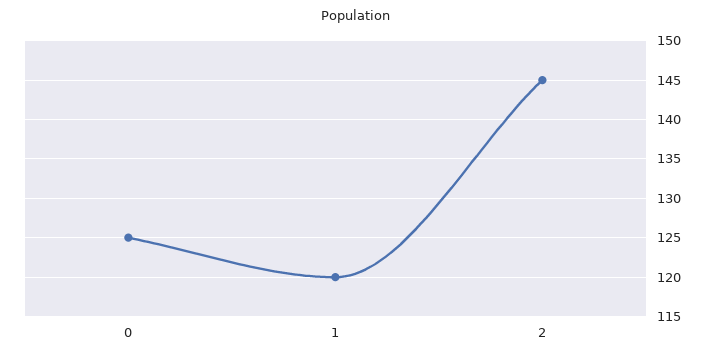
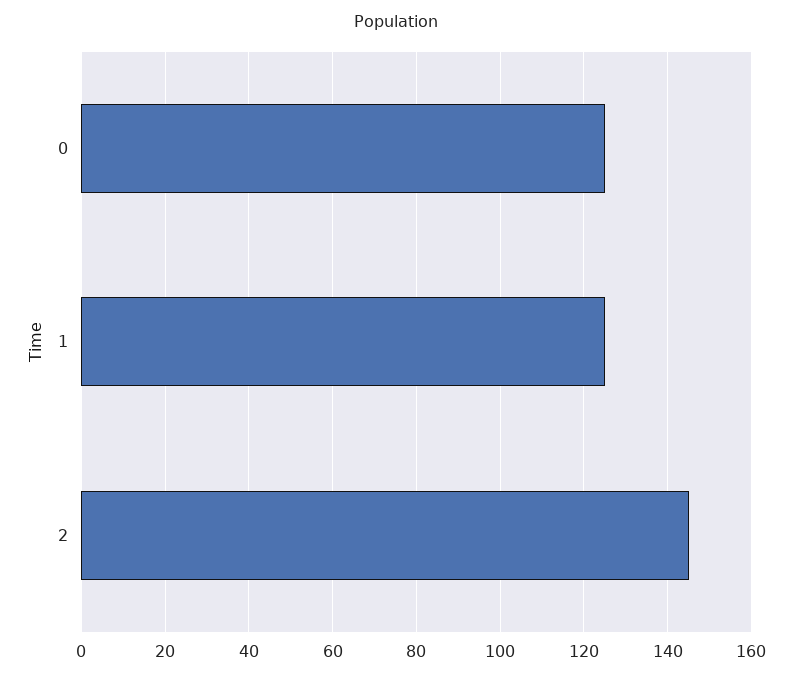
1: 120 -> 125

